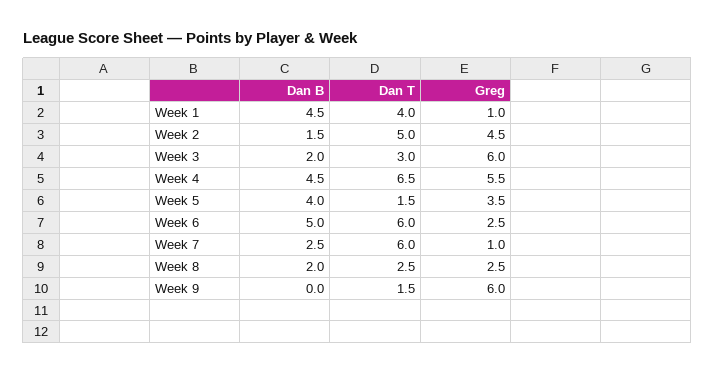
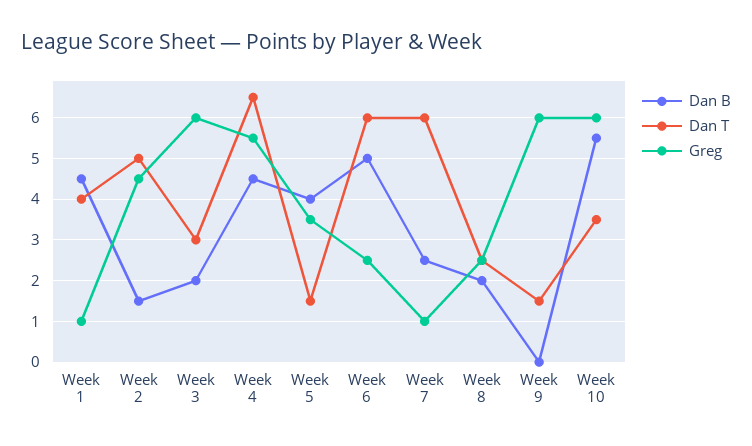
Dan B, Week 10: none -> 5.5
Dan T, Week 10: none -> 3.5
Greg, Week 10: none -> 6

